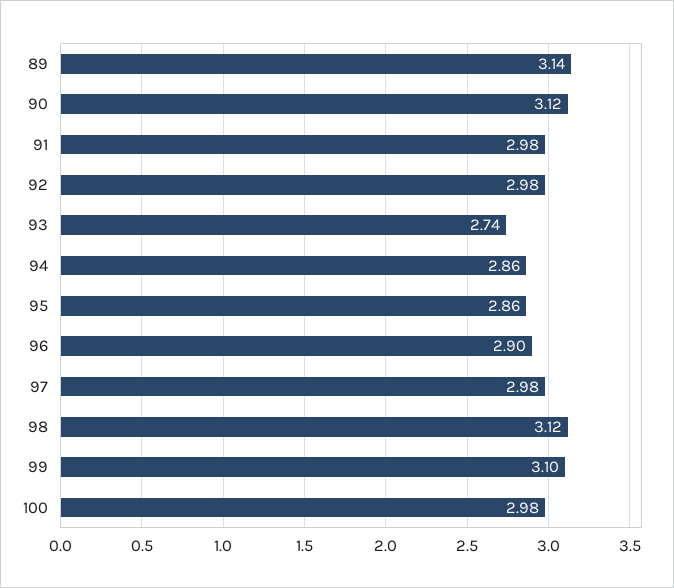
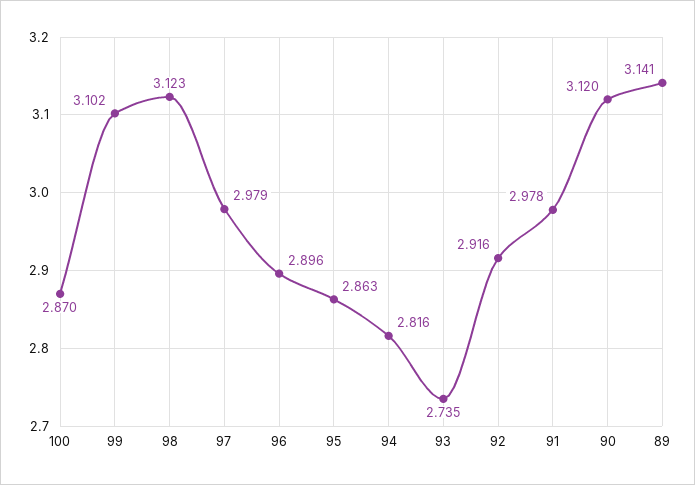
92: 2.98 -> 2.916
94: 2.86 -> 2.816
100: 2.98 -> 2.87

